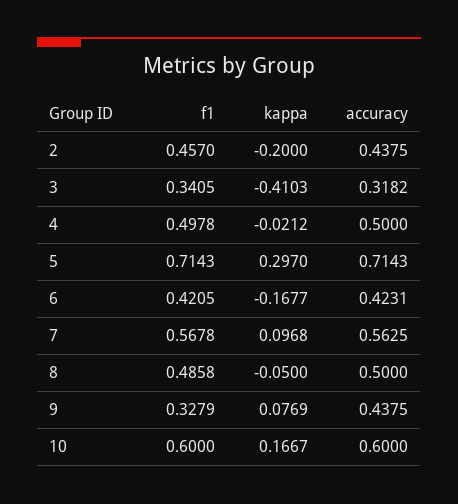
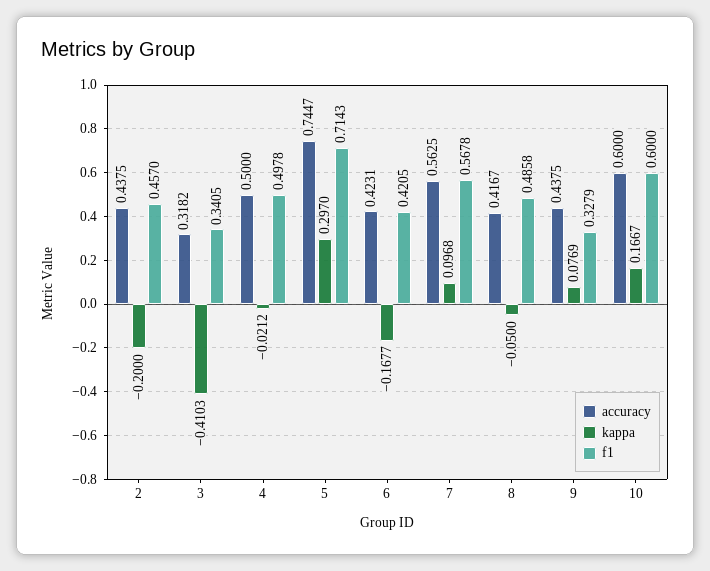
accuracy, 5: 0.7143 -> 0.7447
accuracy, 8: 0.5 -> 0.4167

